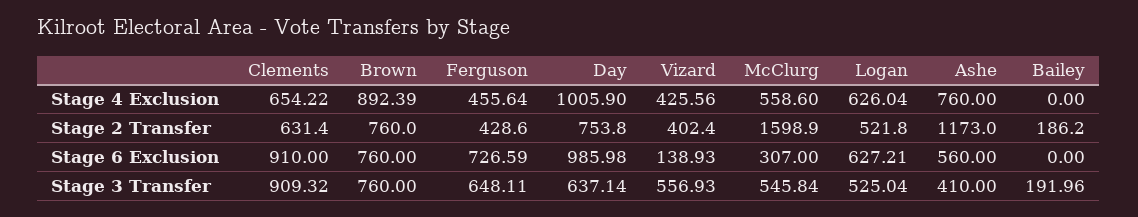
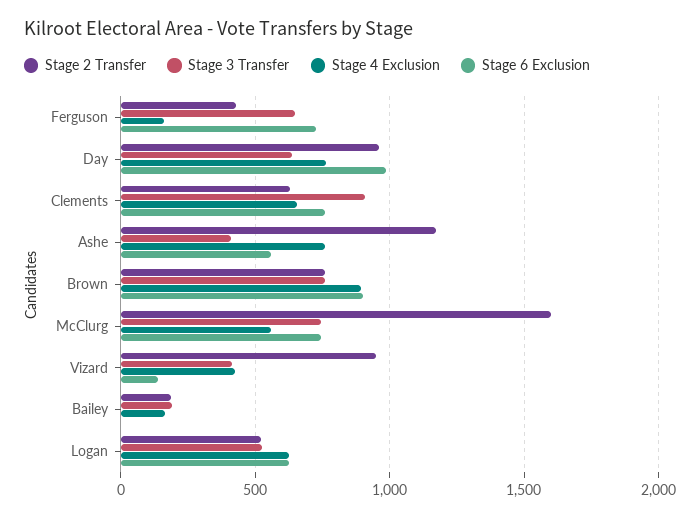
Stage 4 Exclusion, Ferguson: 455.64 -> 150
Stage 4 Exclusion, Day: 1005.9 -> 750
Stage 4 Exclusion, Bailey: 0 -> 150
Stage 2 Transfer, Day: 753.8 -> 950
Stage 2 Transfer, Vizard: 402.4 -> 950
Stage 6 Exclusion, Clements: 910 -> 750
Stage 6 Exclusion, Brown: 760 -> 900
Stage 6 Exclusion, McClurg: 307 -> 750
Stage 3 Transfer, Vizard: 556.93 -> 400
Stage 3 Transfer, McClurg: 545.84 -> 750

